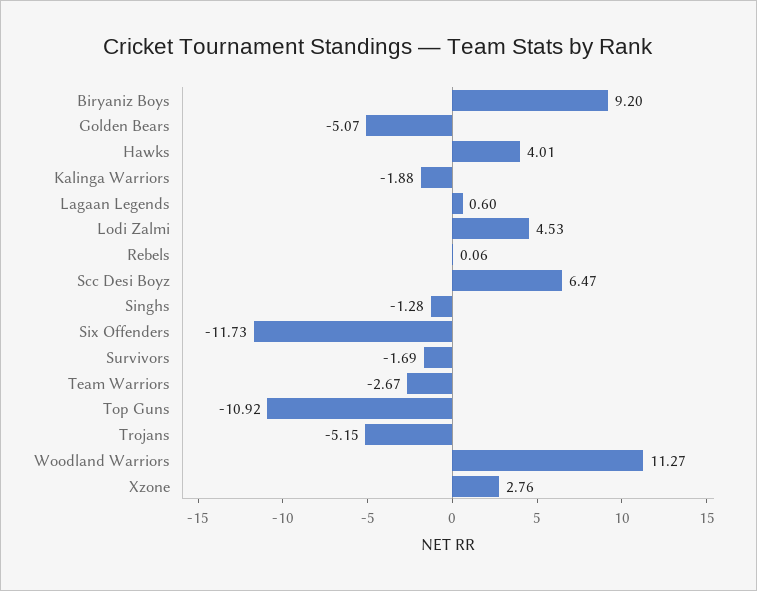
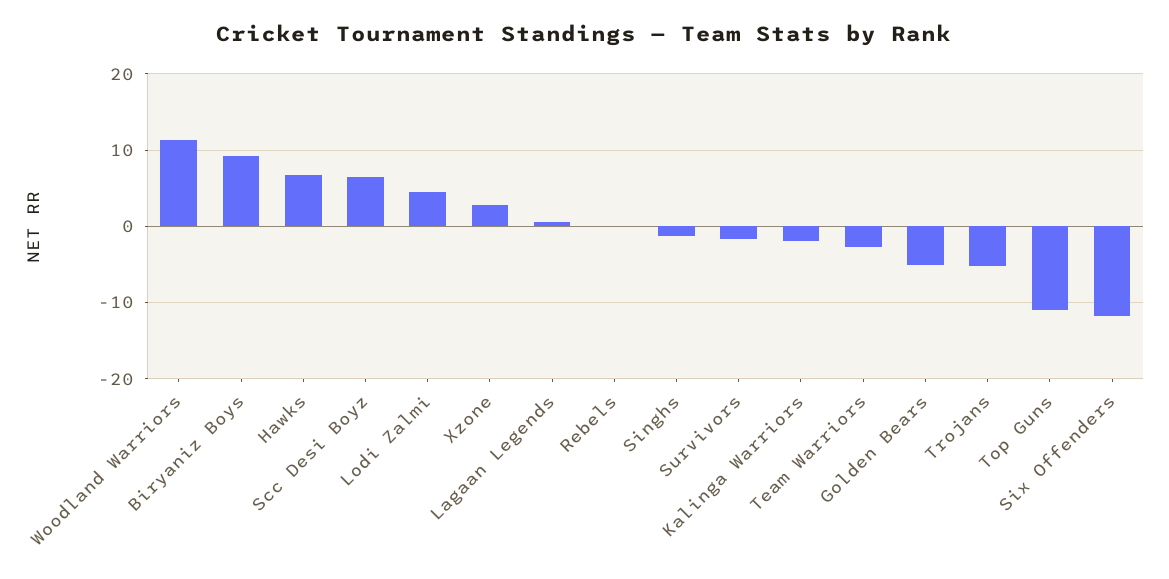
Hawks: 4.01 -> 7

